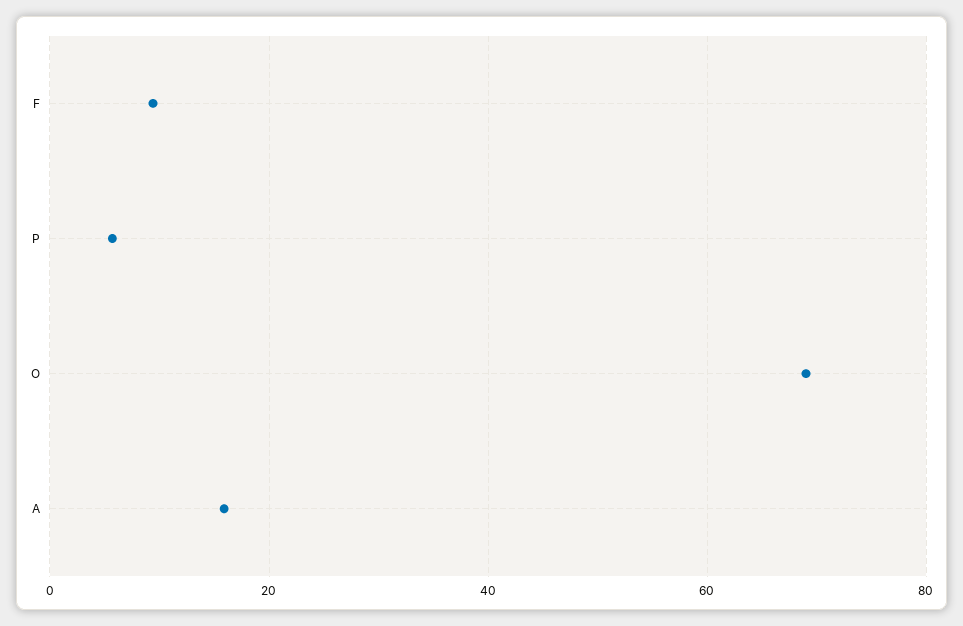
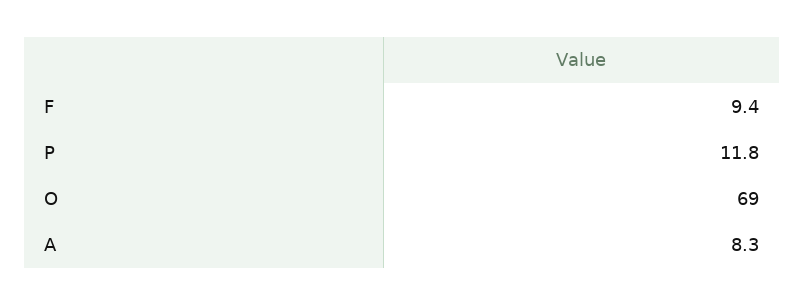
P: 6 -> 11.8
A: 16 -> 8.3

